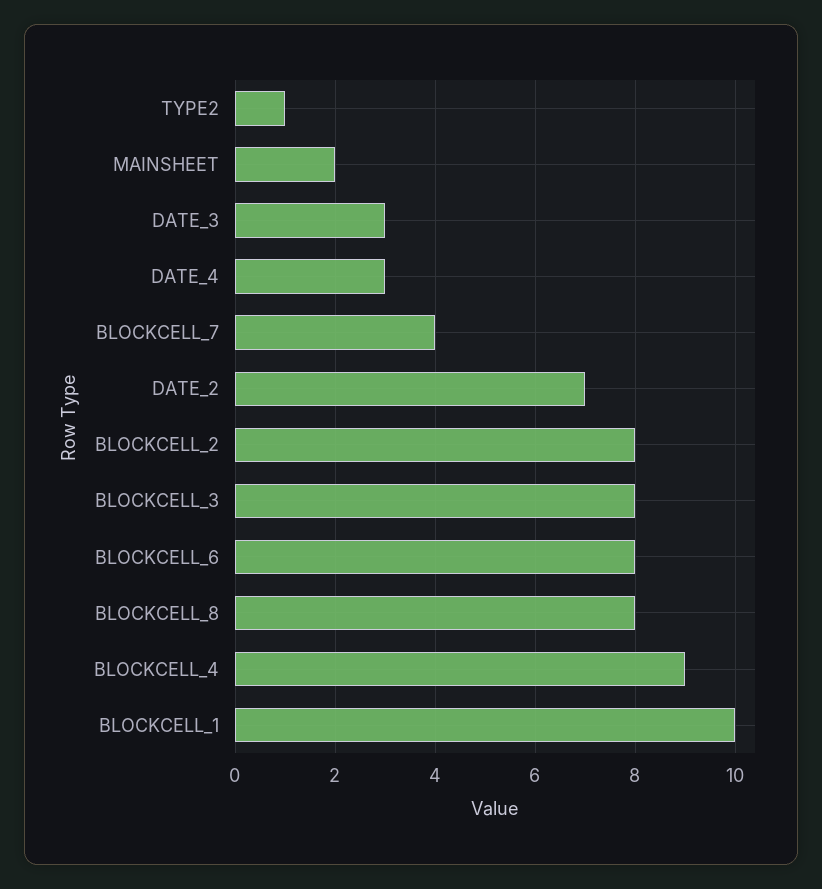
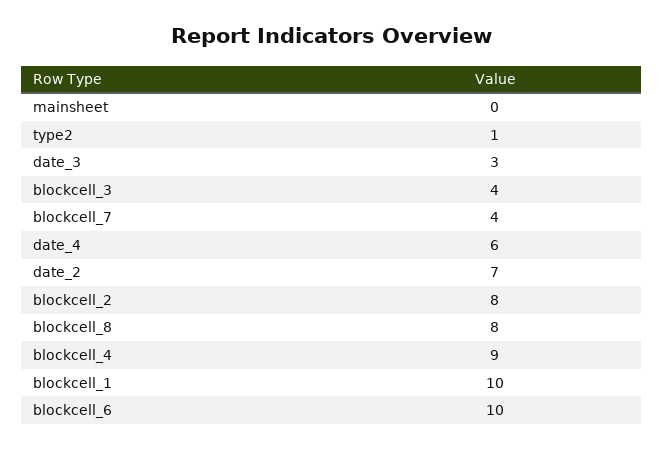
MAINSHEET: 2 -> 0
DATE_4: 3 -> 6
BLOCKCELL_3: 8 -> 4
BLOCKCELL_6: 8 -> 10

